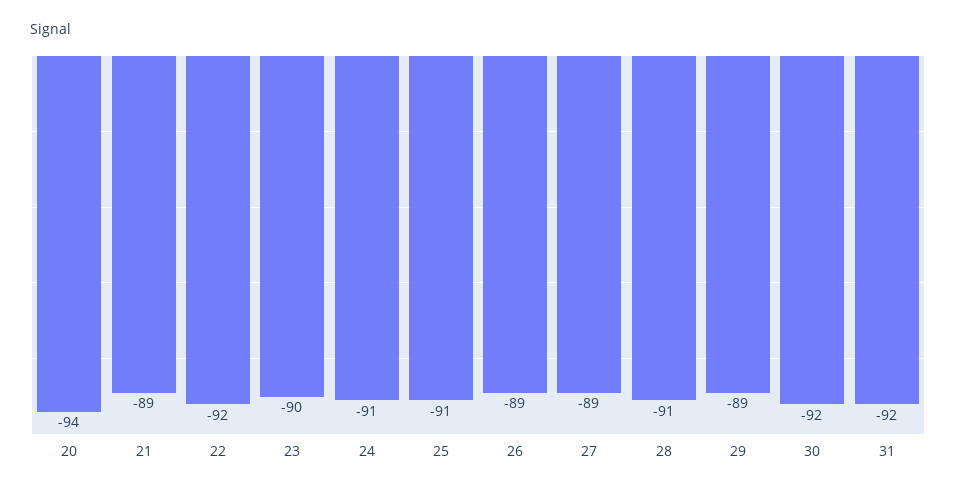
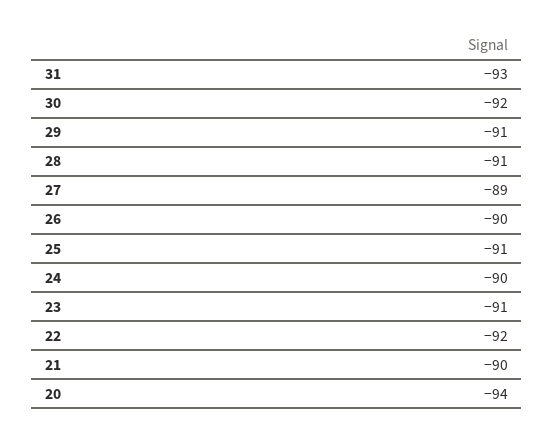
21: -89 -> -90
23: -90 -> -91
24: -91 -> -90
26: -89 -> -90
29: -89 -> -91
31: -92 -> -93

